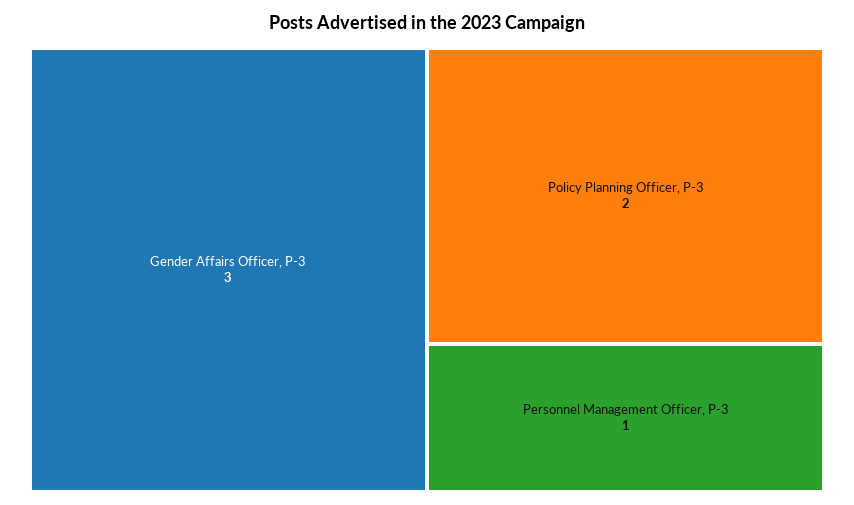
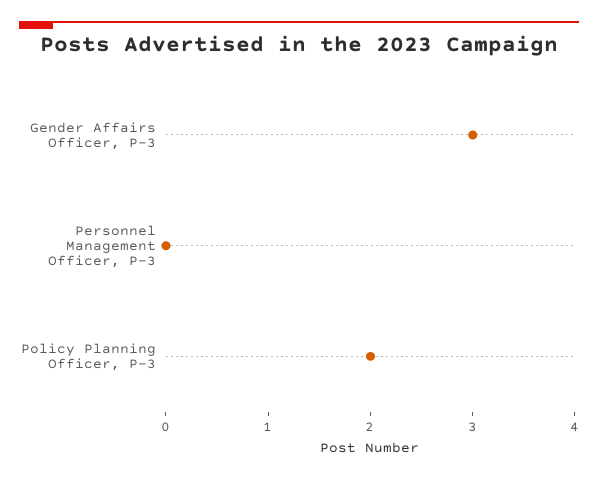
Personnel Management Officer, P-3: 1 -> 0

